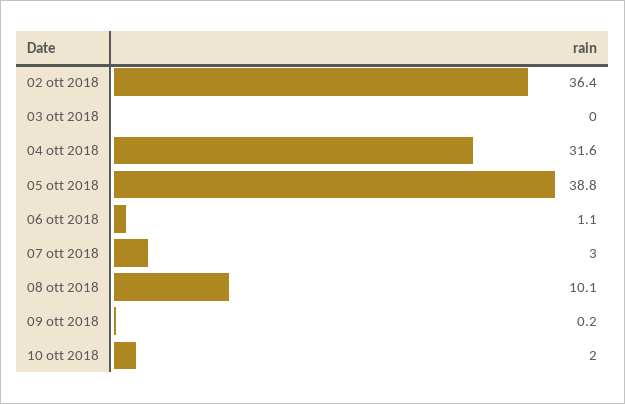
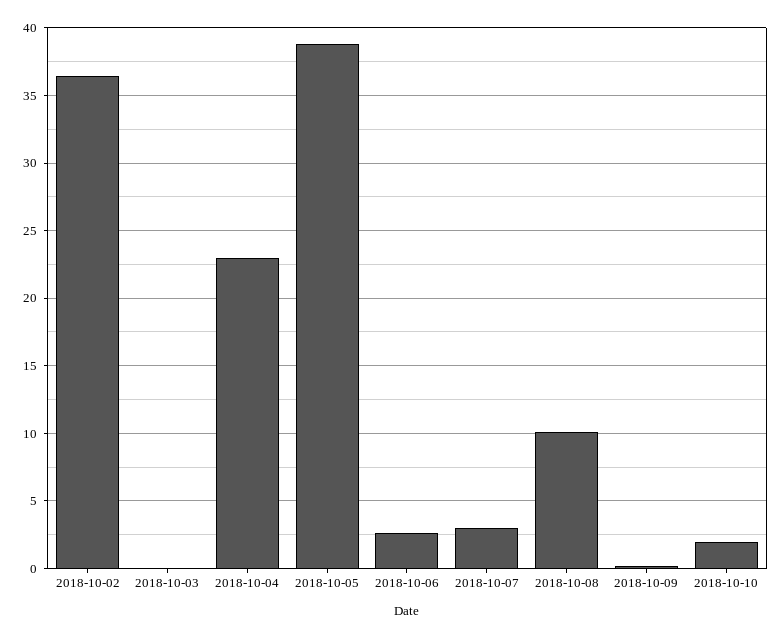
04 ott 2018: 31.6 -> 23
06 ott 2018: 1.1 -> 2.5

